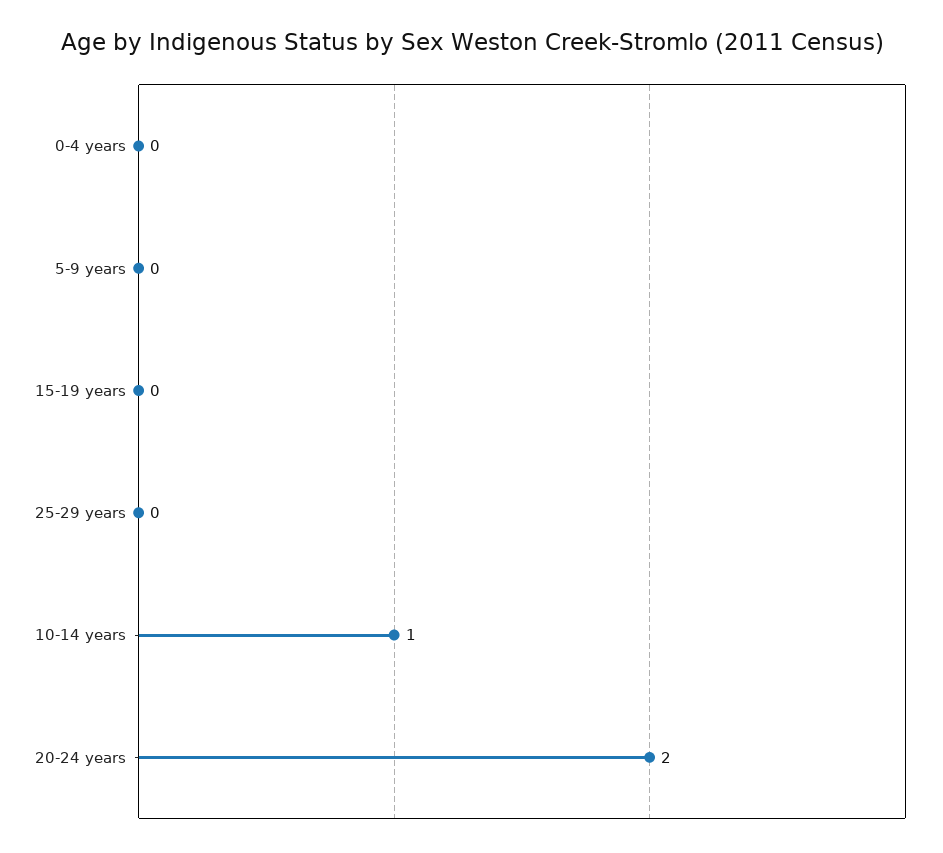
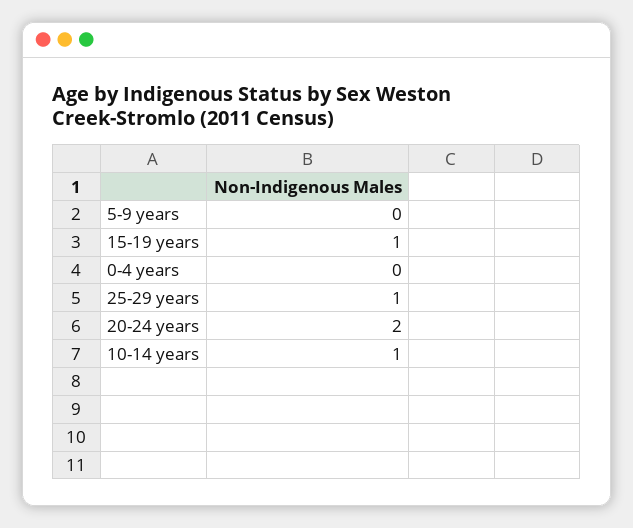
15-19 years: 0 -> 1
25-29 years: 0 -> 1

